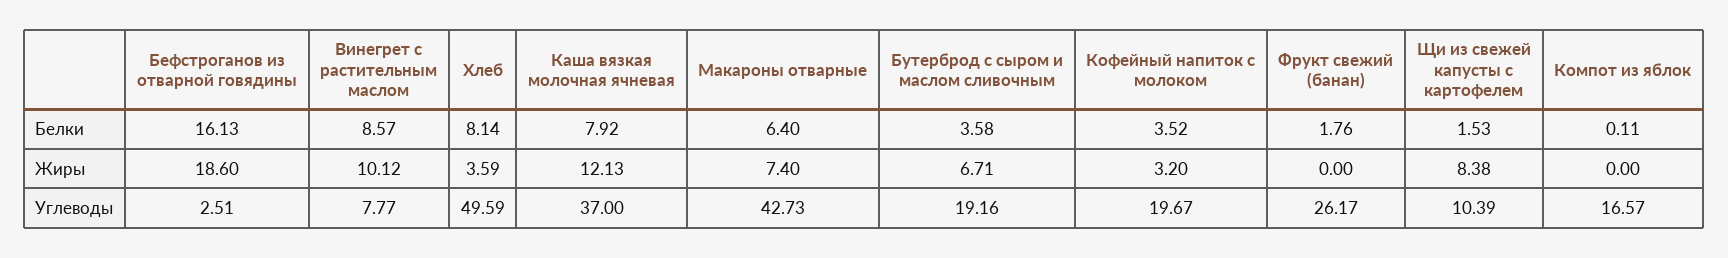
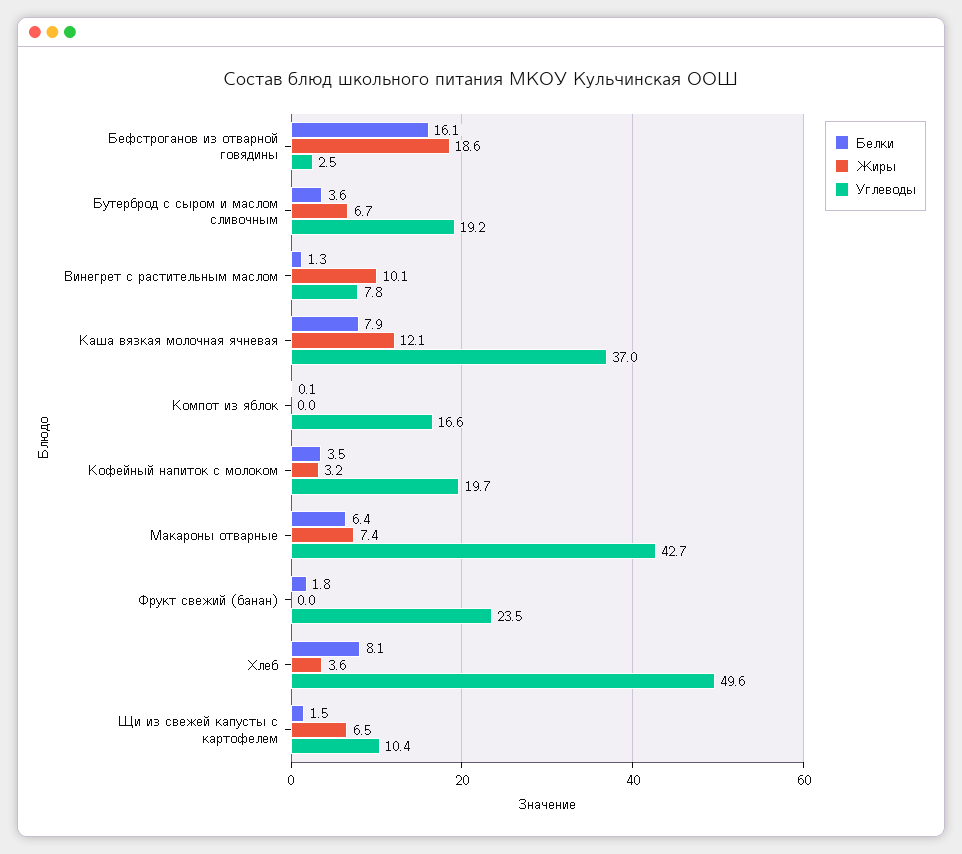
Белки, Винегрет с растительным маслом: 8.57 -> 1.3
Жиры, Щи из свежей капусты с картофелем: 8.38 -> 6.5
Углеводы, Фрукт свежий (банан): 26.17 -> 23.5

